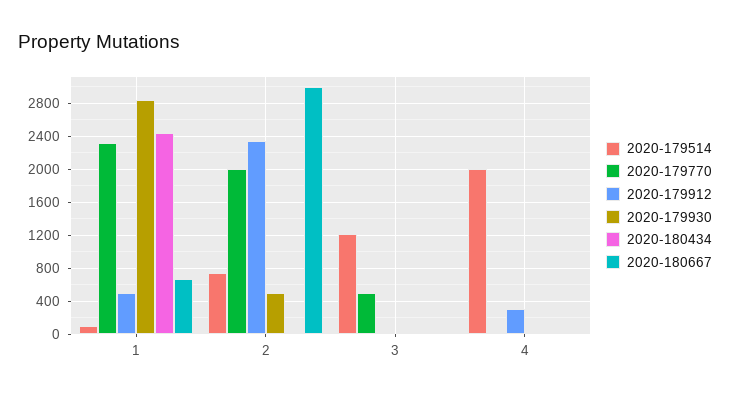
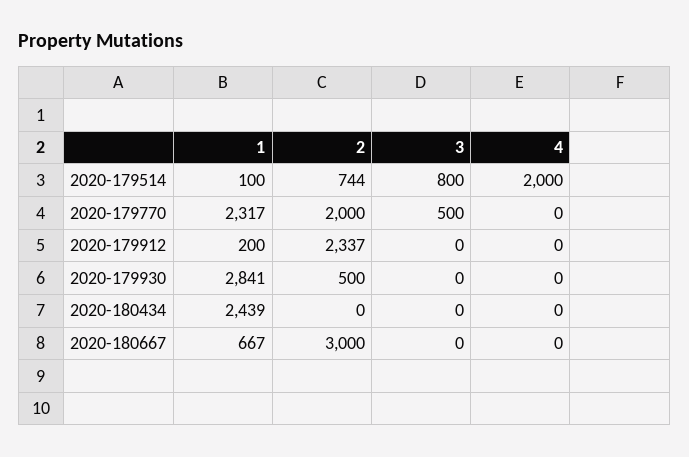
2020-179912, 1: 500 -> 200
2020-179514, 3: 1200 -> 800
2020-179912, 4: 300 -> 0

